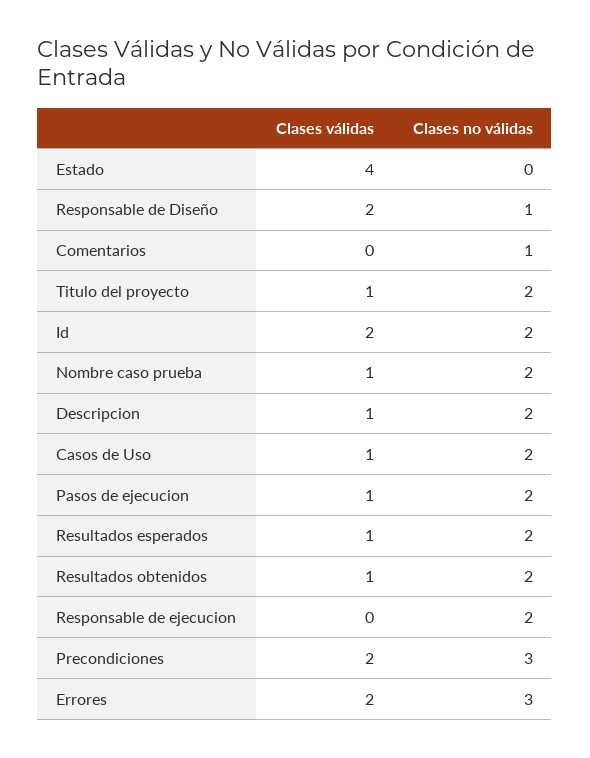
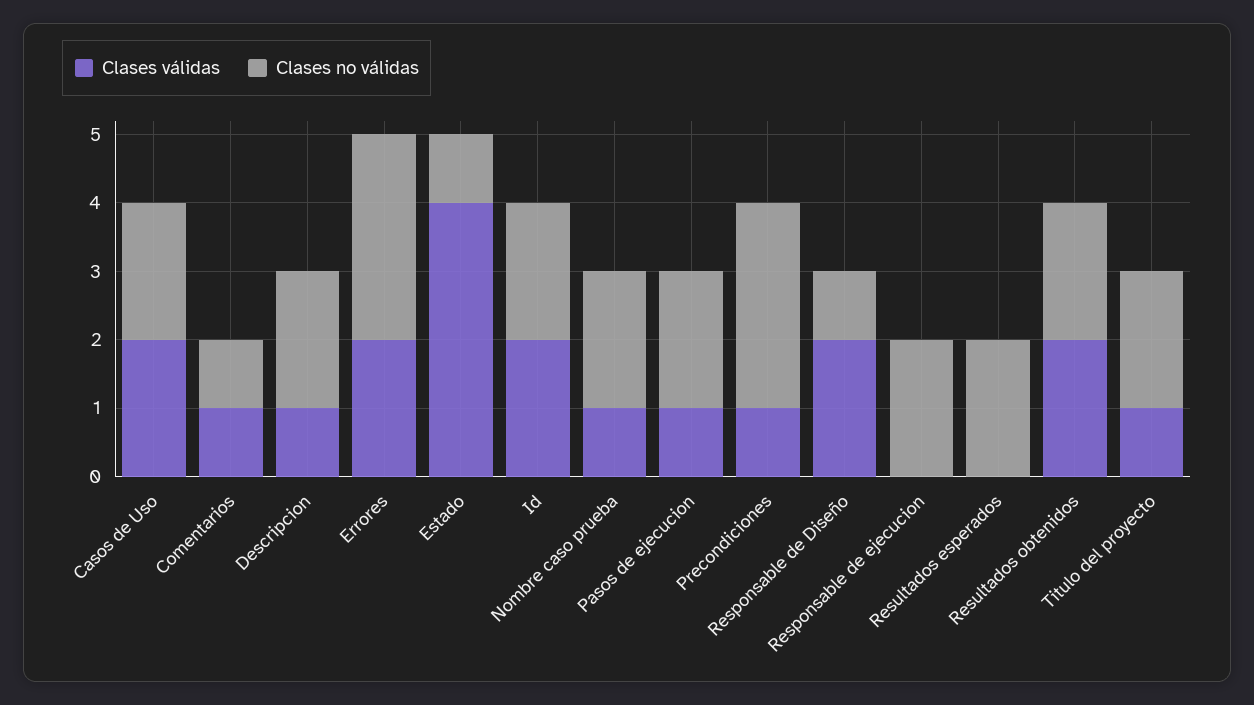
Clases no válidas, Estado: 0 -> 1
Clases válidas, Comentarios: 0 -> 1
Clases válidas, Casos de Uso: 1 -> 2
Clases válidas, Resultados esperados: 1 -> 0
Clases válidas, Resultados obtenidos: 1 -> 2
Clases válidas, Precondiciones: 2 -> 1

